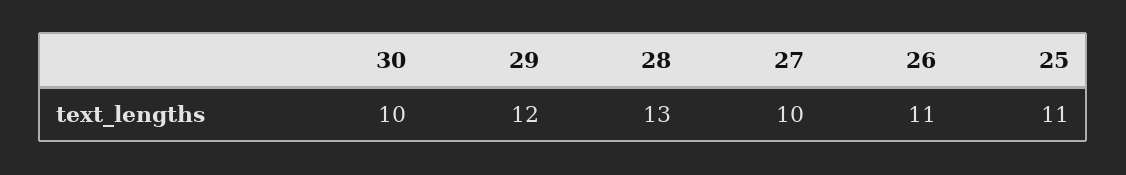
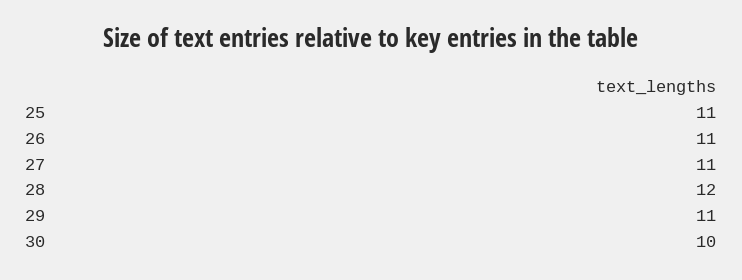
29: 12 -> 11
28: 13 -> 12
27: 10 -> 11

